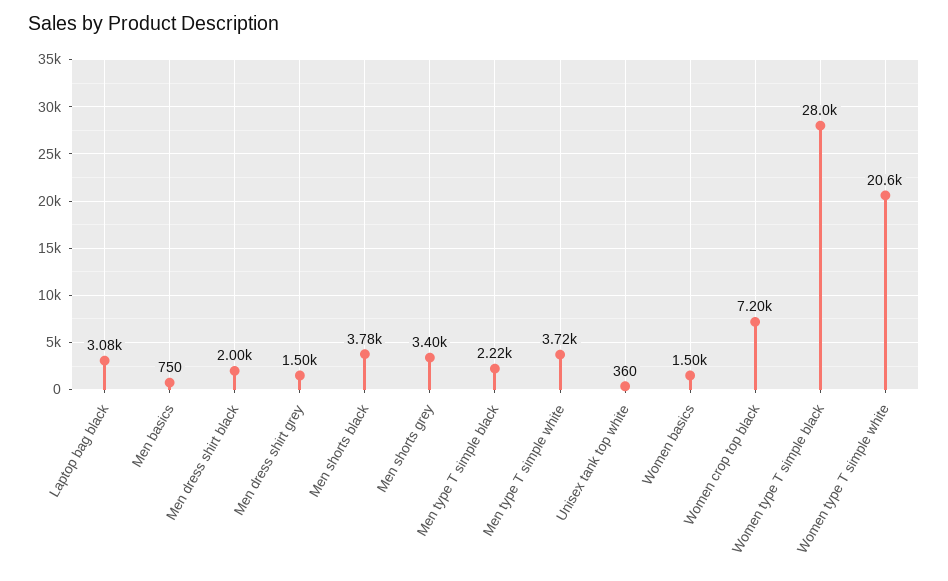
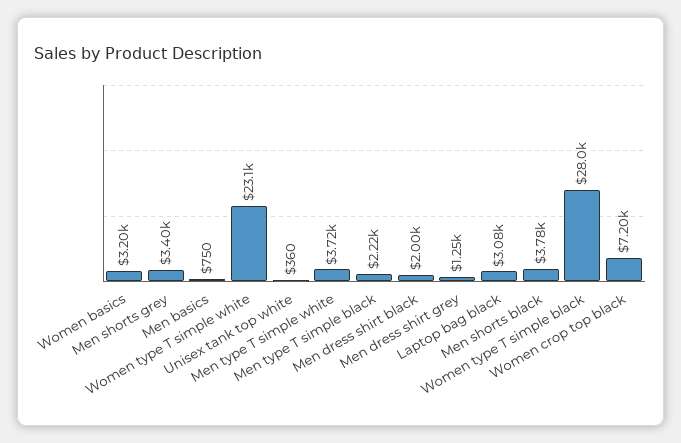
Men dress shirt grey: 1500 -> 1250
Women basics: 1500 -> 3200
Women type T simple white: 20600 -> 23100

